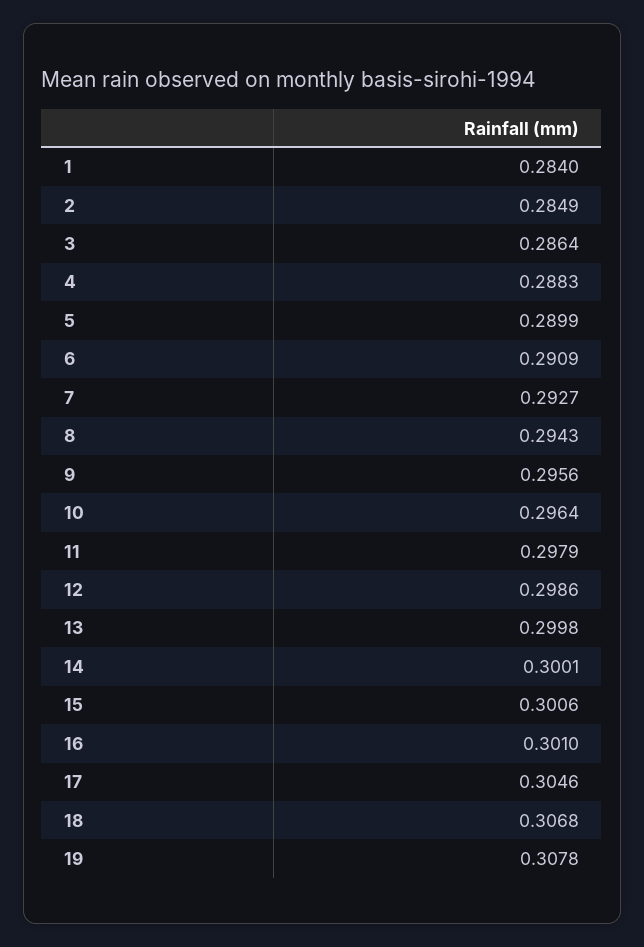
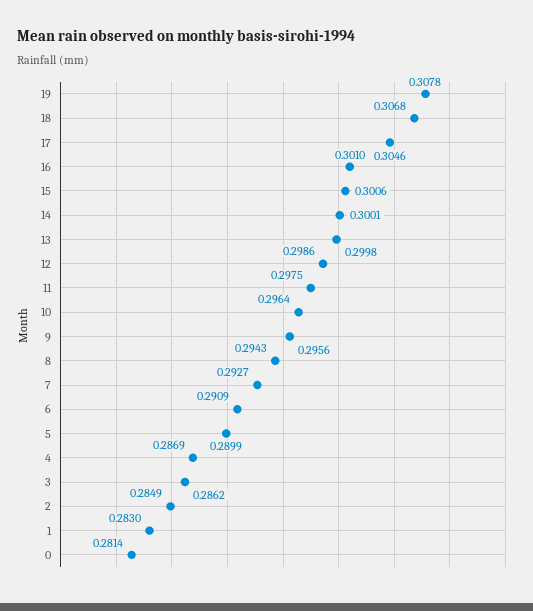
1: 0.284 -> 0.283
3: 0.2864 -> 0.2862
4: 0.2883 -> 0.2869
11: 0.2979 -> 0.2975
0: none -> 0.2814

